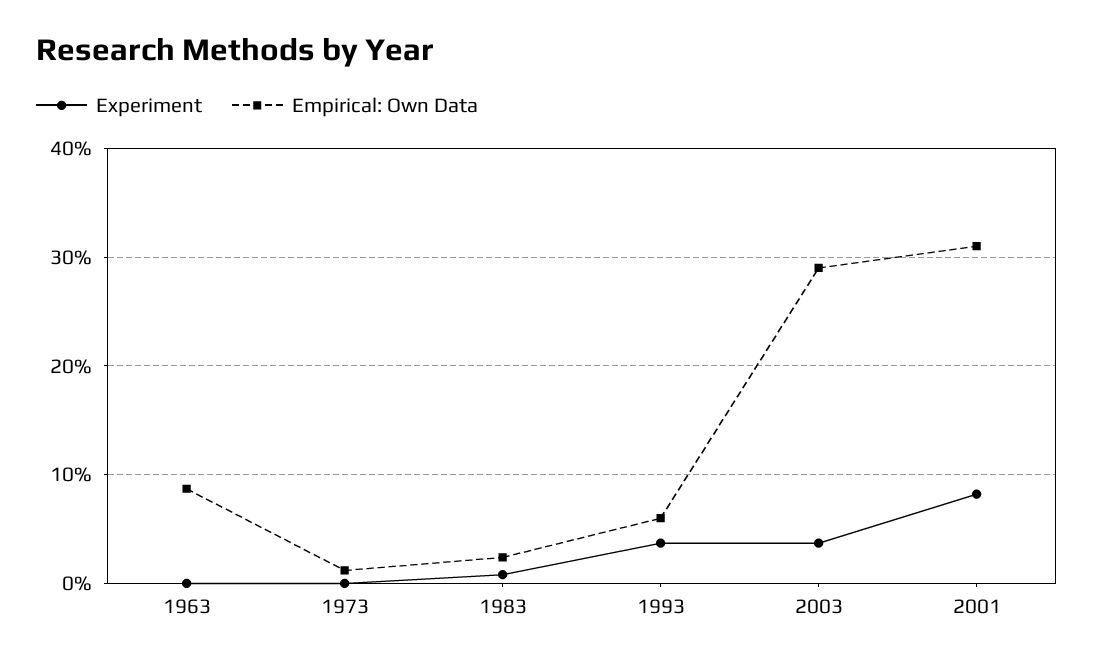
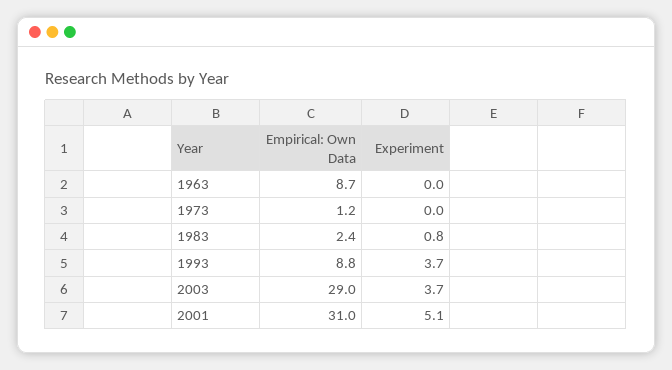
Empirical: Own Data, 1993: 6 -> 8.8
Experiment, 2001: 8 -> 5.1

